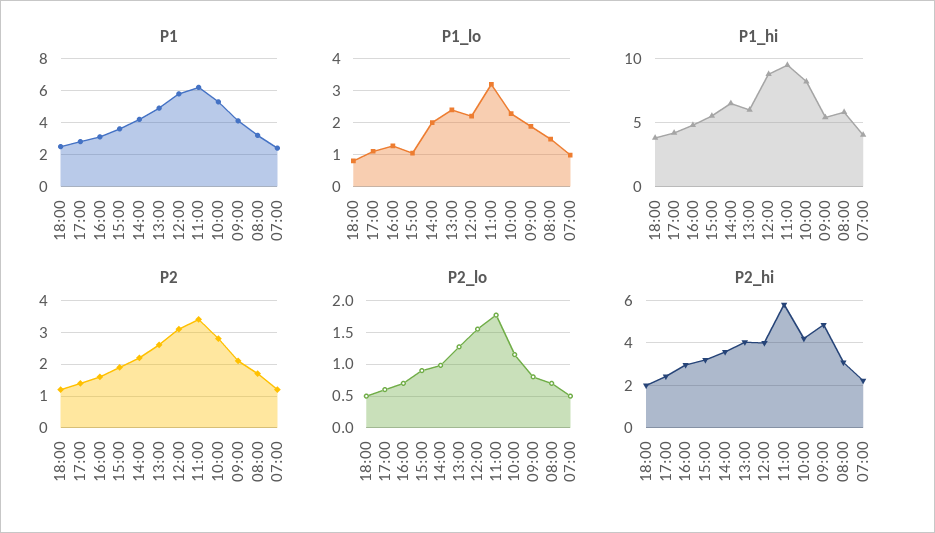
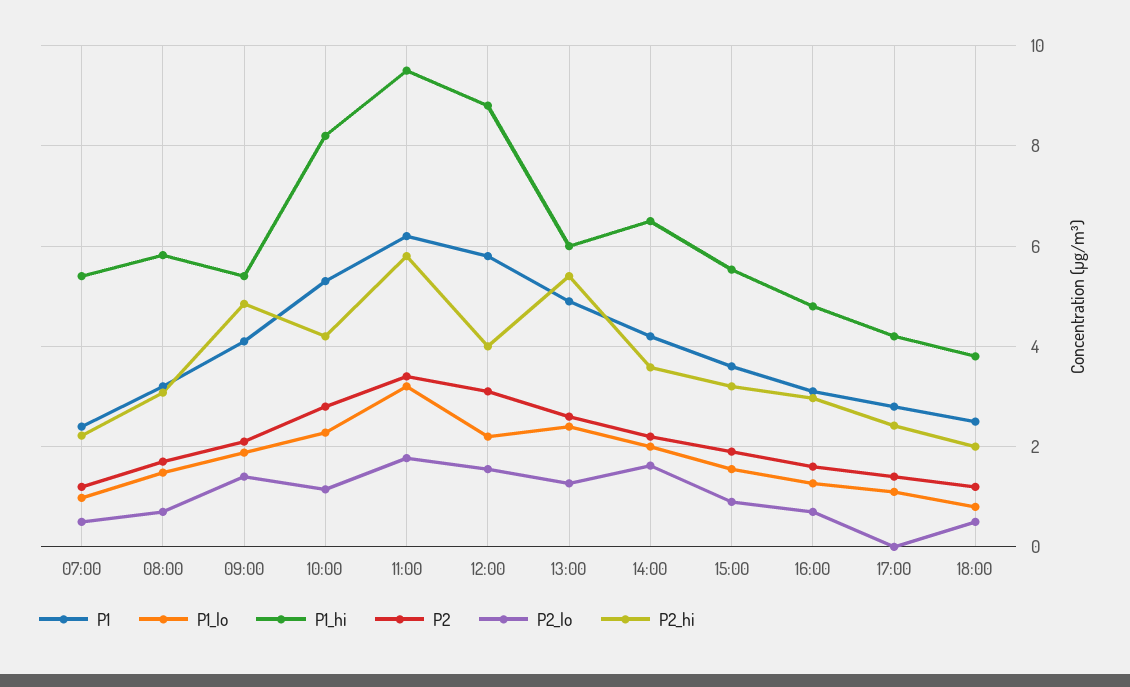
P1_lo, 15:00: 1 -> 1.6
P1_hi, 07:00: 4 -> 5.4
P2_lo, 17:00: 0.6 -> 0
P2_lo, 14:00: 1 -> 1.6
P2_lo, 09:00: 0.8 -> 1.4
P2_hi, 13:00: 4 -> 5.4

